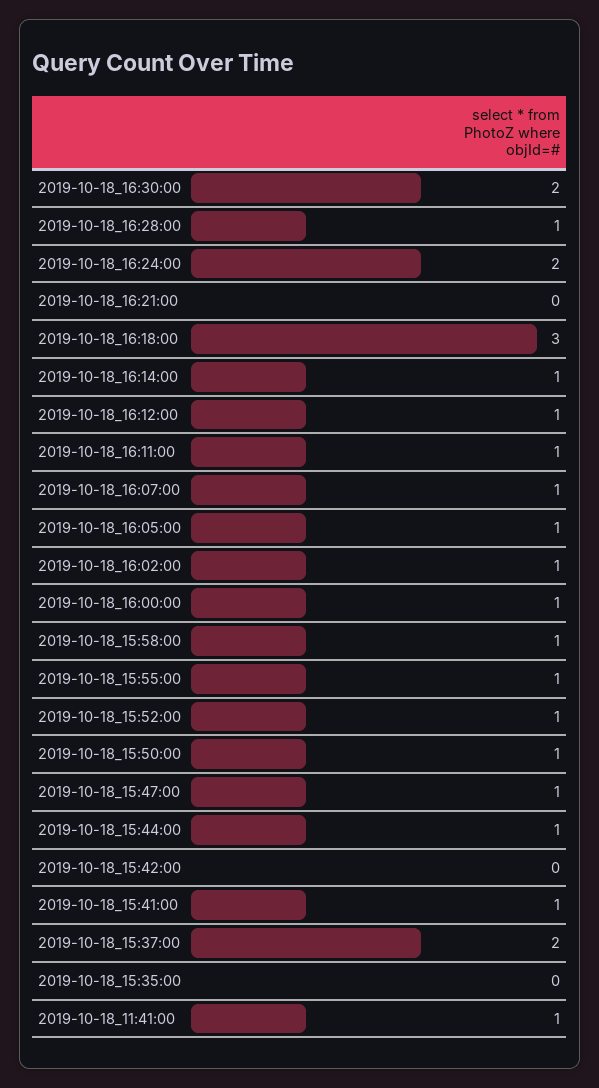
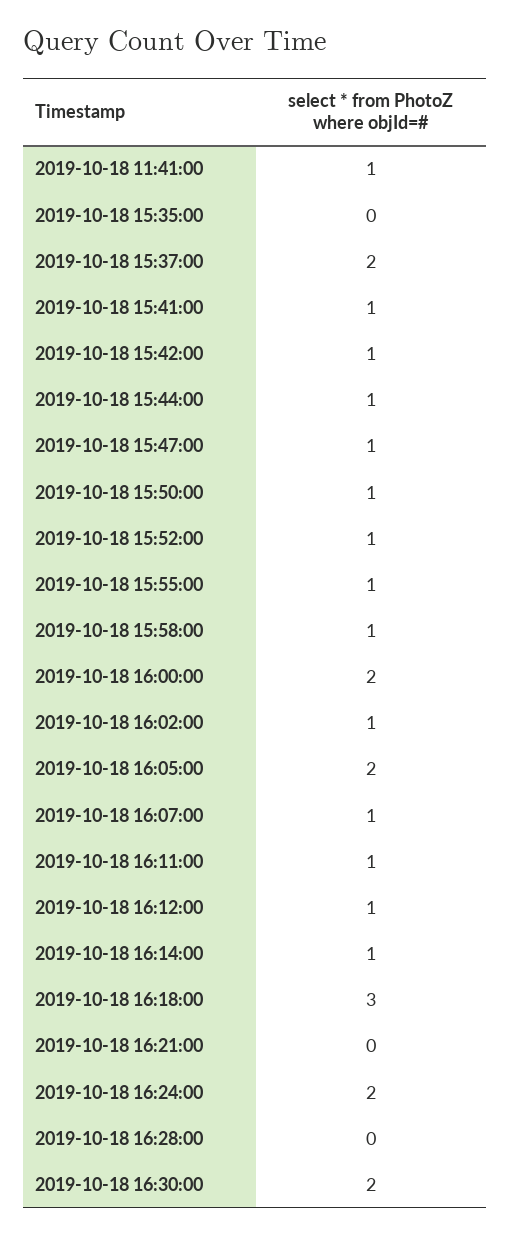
2019-10-18_16:28:00: 1 -> 0
2019-10-18_16:05:00: 1 -> 2
2019-10-18_16:00:00: 1 -> 2
2019-10-18_15:42:00: 0 -> 1

